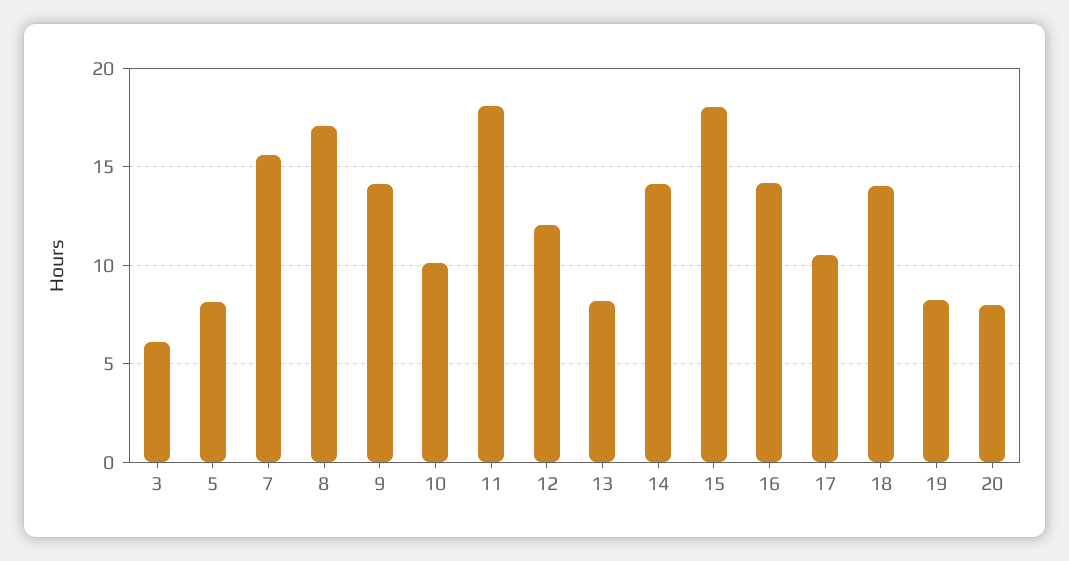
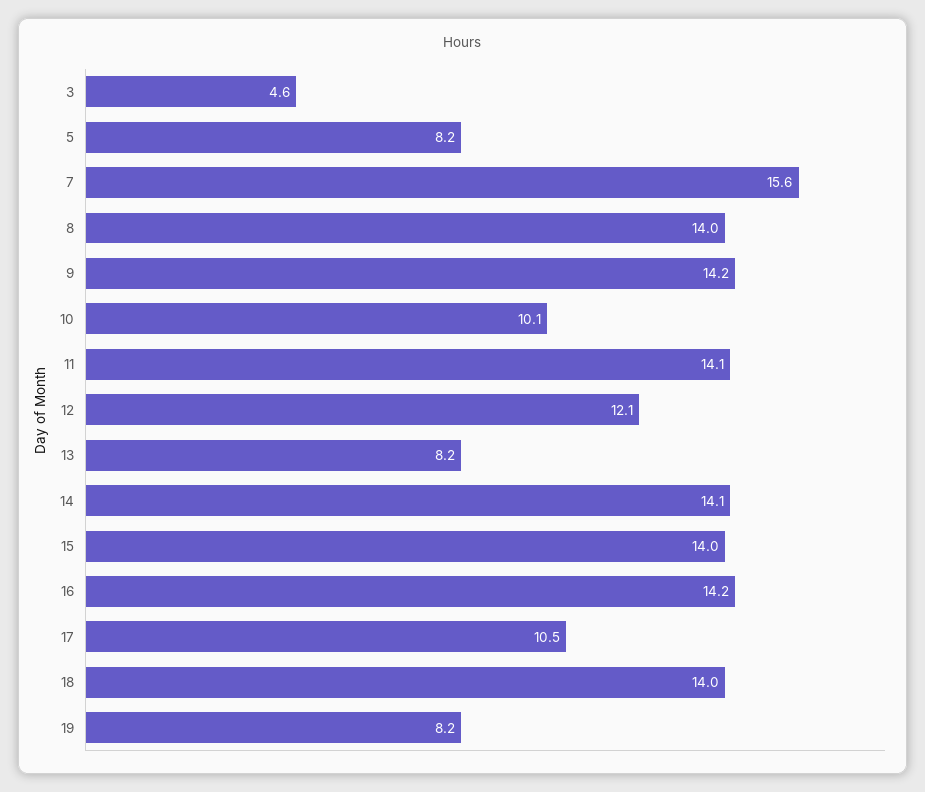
3: 6 -> 4.6
8: 17 -> 14
11: 18 -> 14.1
15: 18 -> 14
20: 8 -> none

